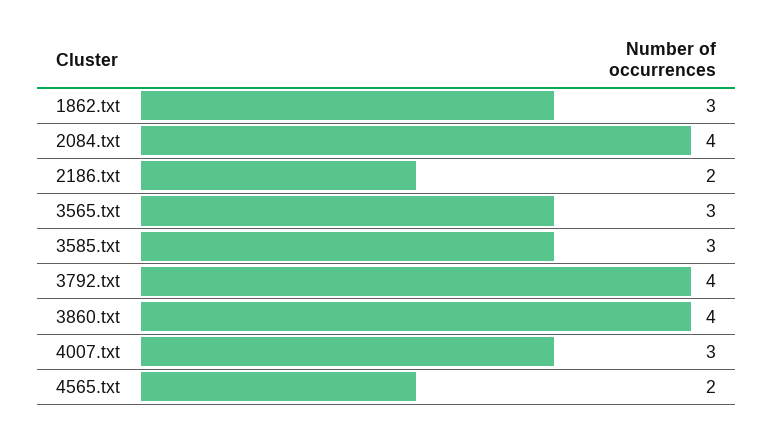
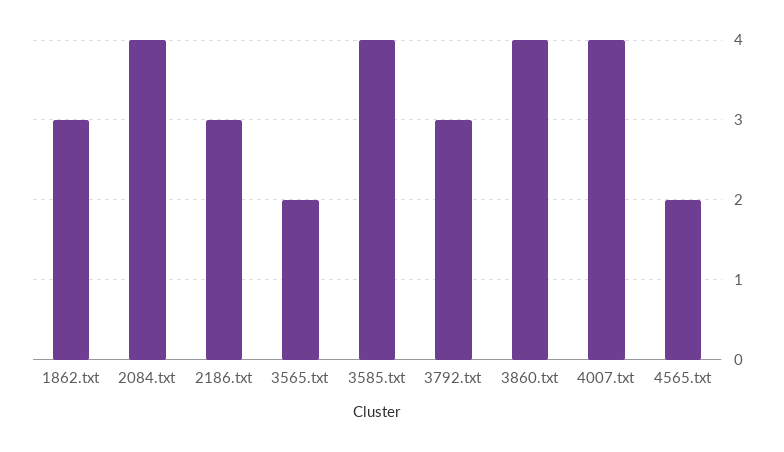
2186.txt: 2 -> 3
3565.txt: 3 -> 2
3585.txt: 3 -> 4
3792.txt: 4 -> 3
4007.txt: 3 -> 4

